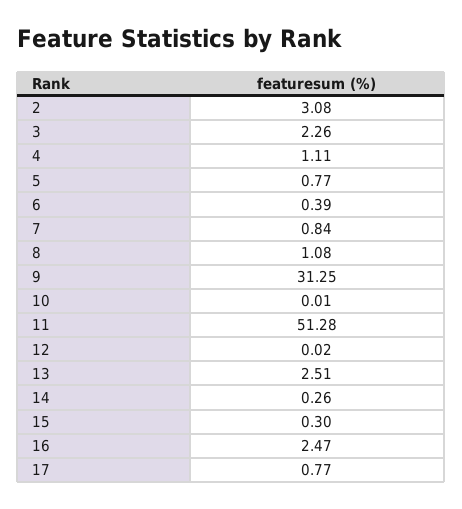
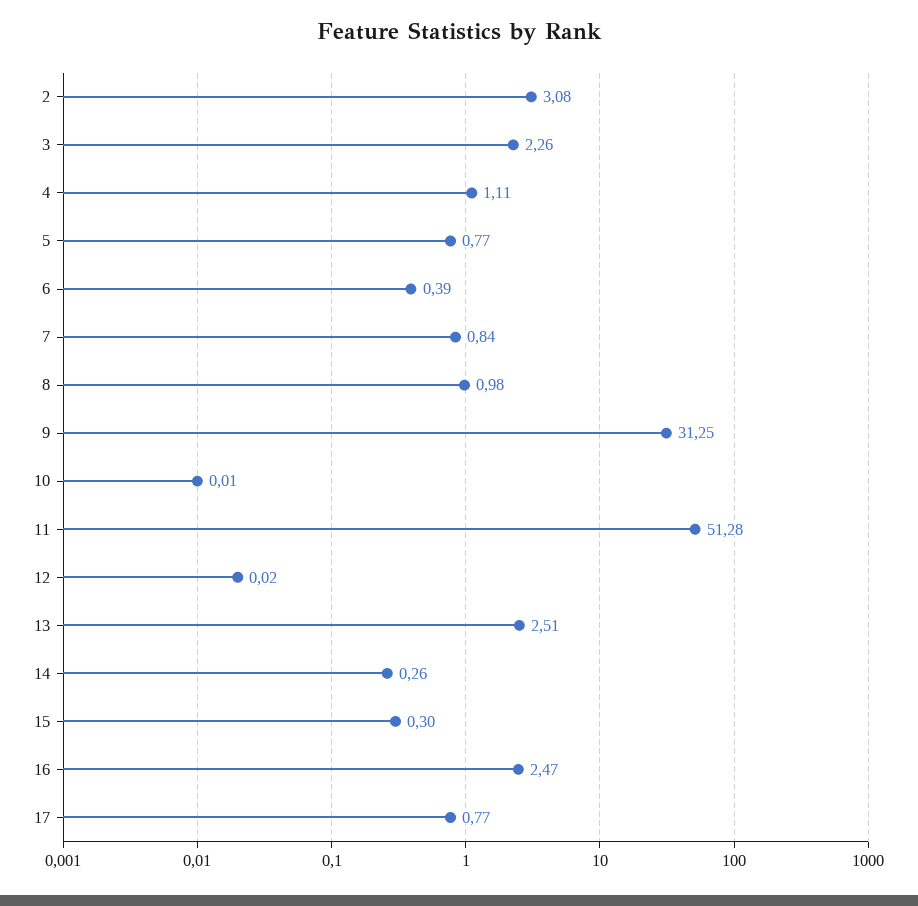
8: 1.08 -> 0.98

